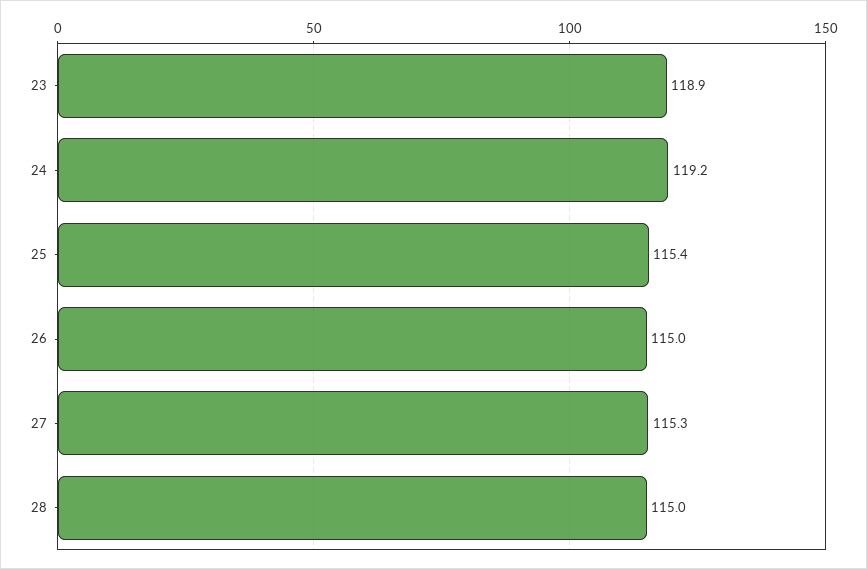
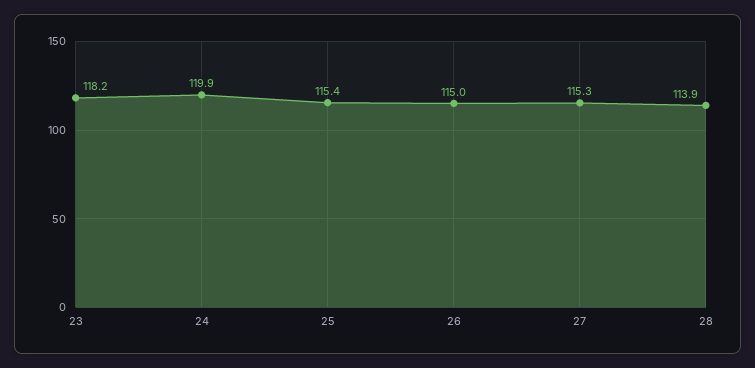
23: 118.9 -> 118.2
24: 119.2 -> 119.9
28: 115 -> 113.9

